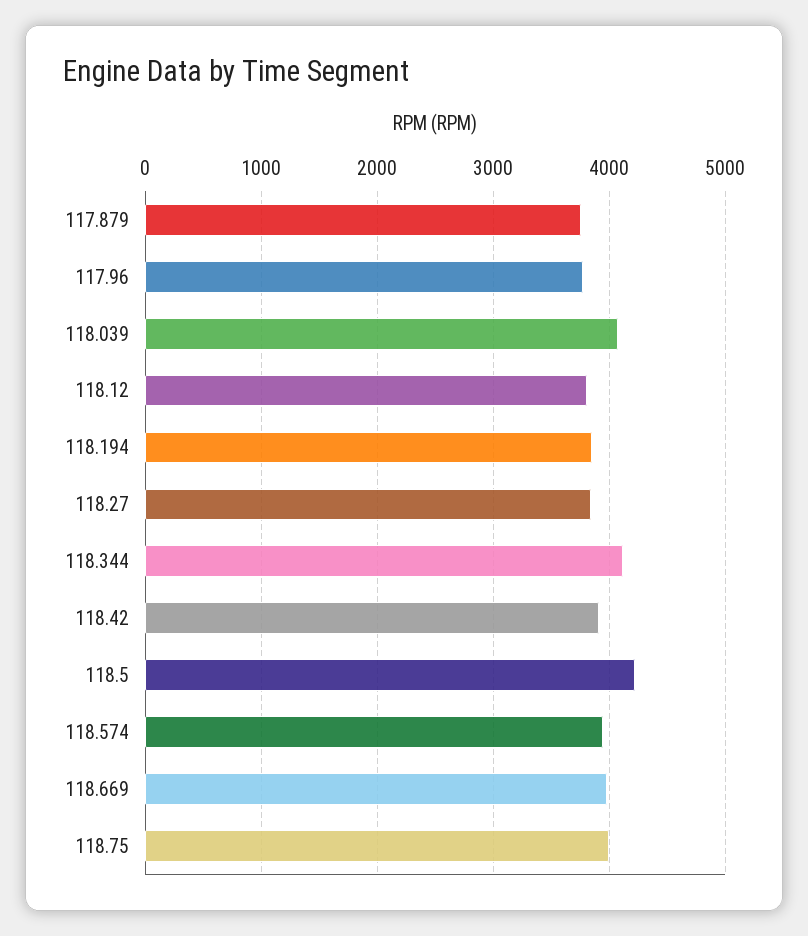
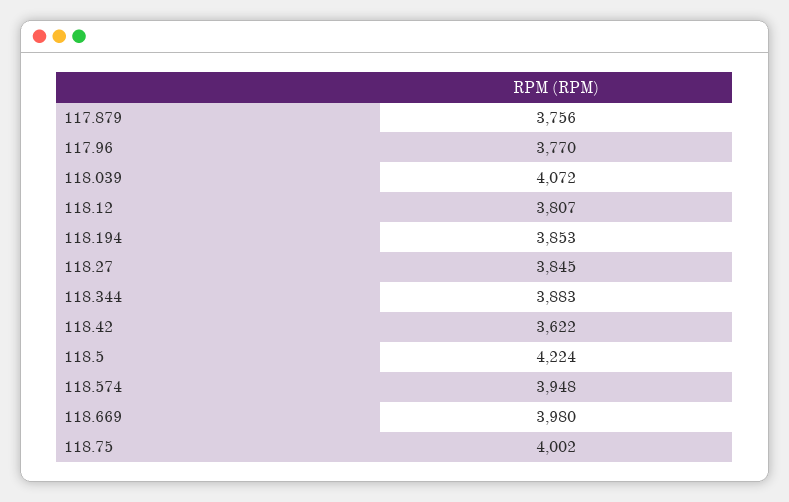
118.344: 4100 -> 3883
118.42: 3900 -> 3622

